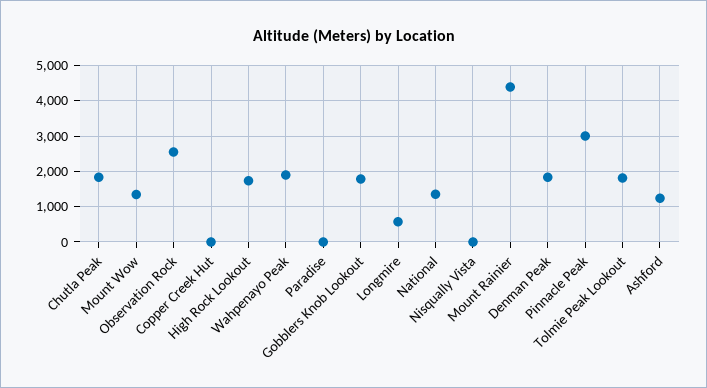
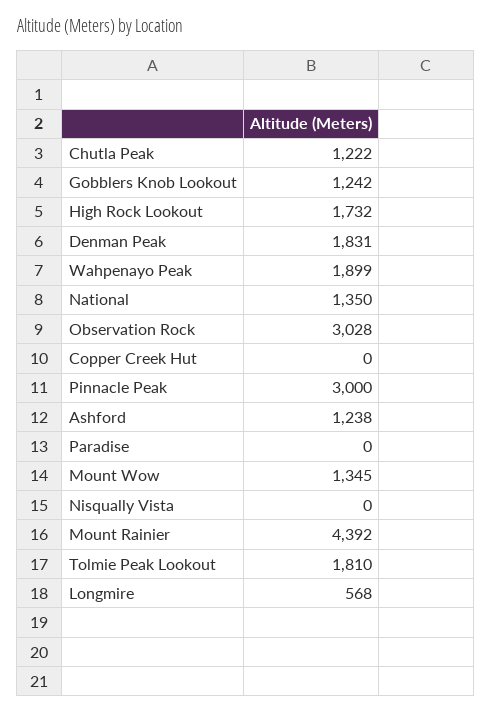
Chutla Peak: 1800 -> 1222
Observation Rock: 2600 -> 3028
Gobblers Knob Lookout: 1800 -> 1242

